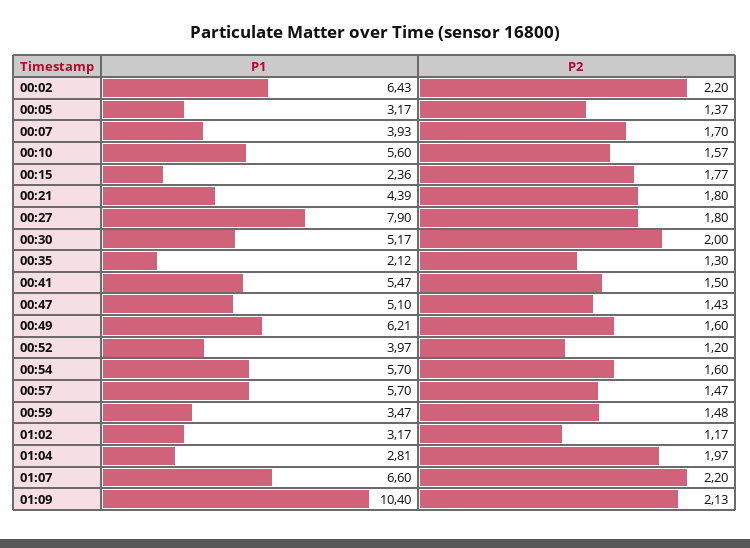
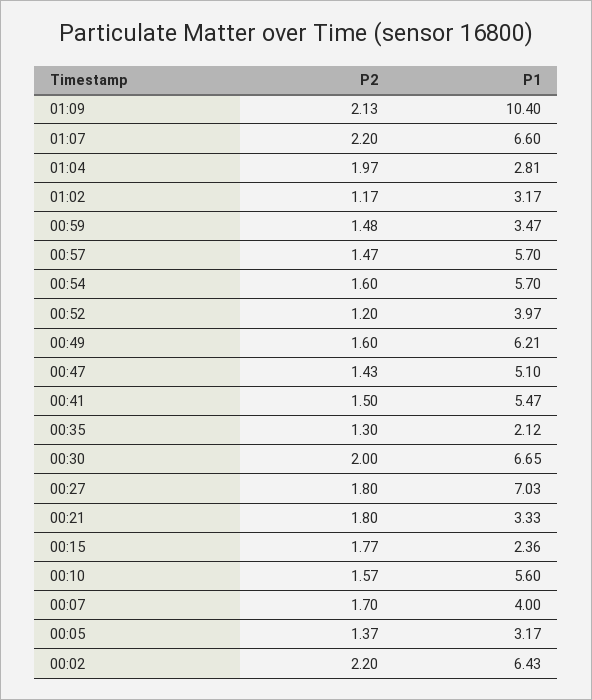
P1, 00:07: 3.93 -> 4
P1, 00:21: 4.39 -> 3.33
P1, 00:27: 7.9 -> 7.03
P1, 00:30: 5.17 -> 6.65

